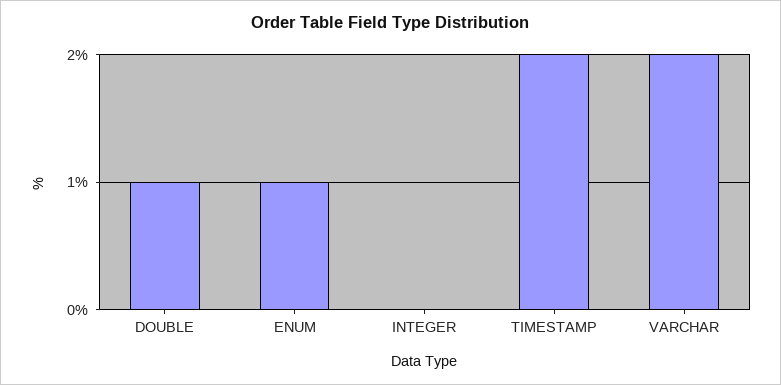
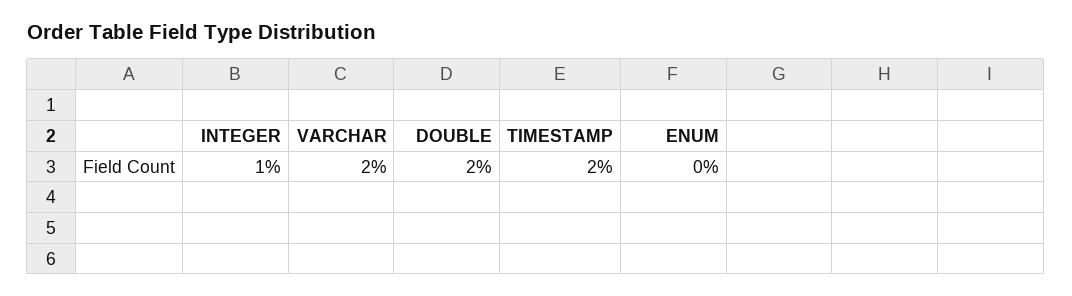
DOUBLE: 1 -> 2
ENUM: 1 -> 0
INTEGER: 0 -> 1

